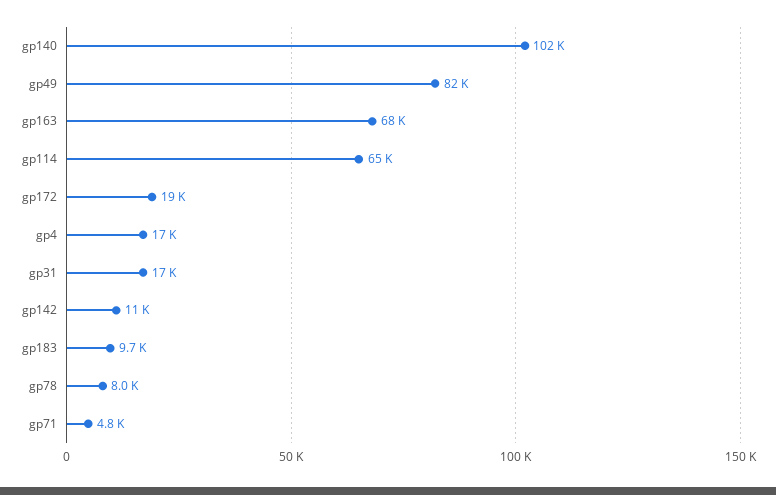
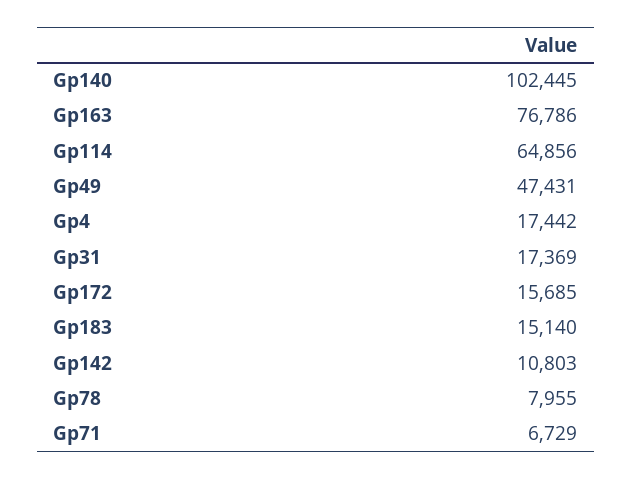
gp49: 82000 -> 47431
gp163: 68000 -> 76786
gp172: 19000 -> 15685
gp183: 9700 -> 15140
gp71: 4800 -> 6729

